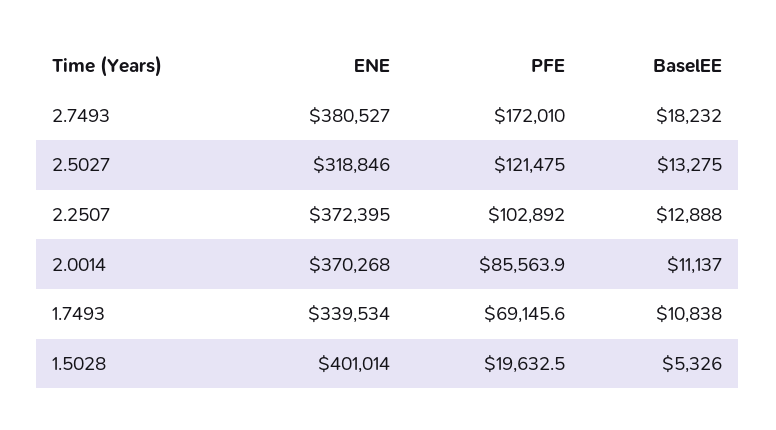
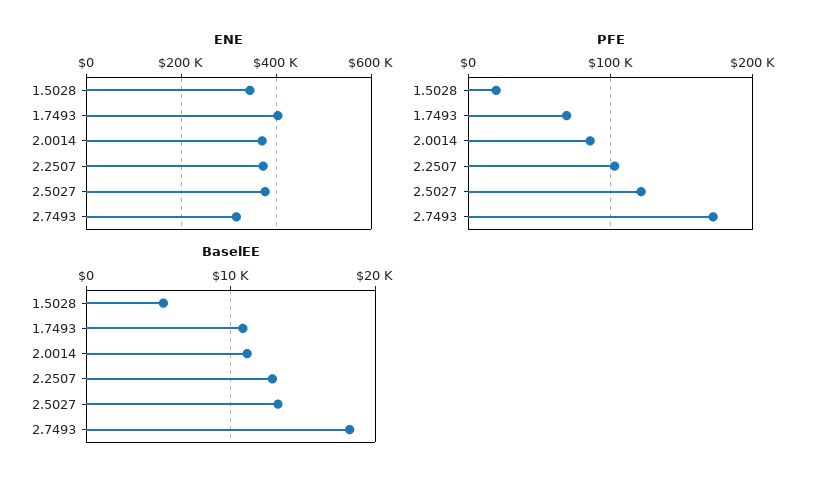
ENE, 2.7493: 380527 -> 320000
ENE, 2.5027: 318846 -> 380000
ENE, 1.7493: 339534 -> 400000
ENE, 1.5028: 401014 -> 340000

